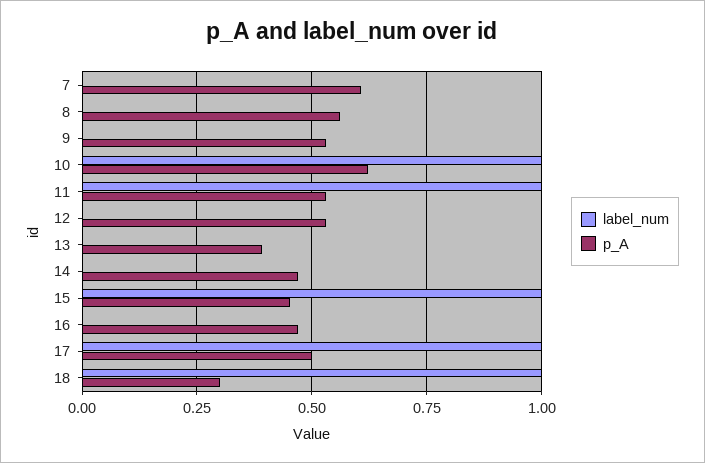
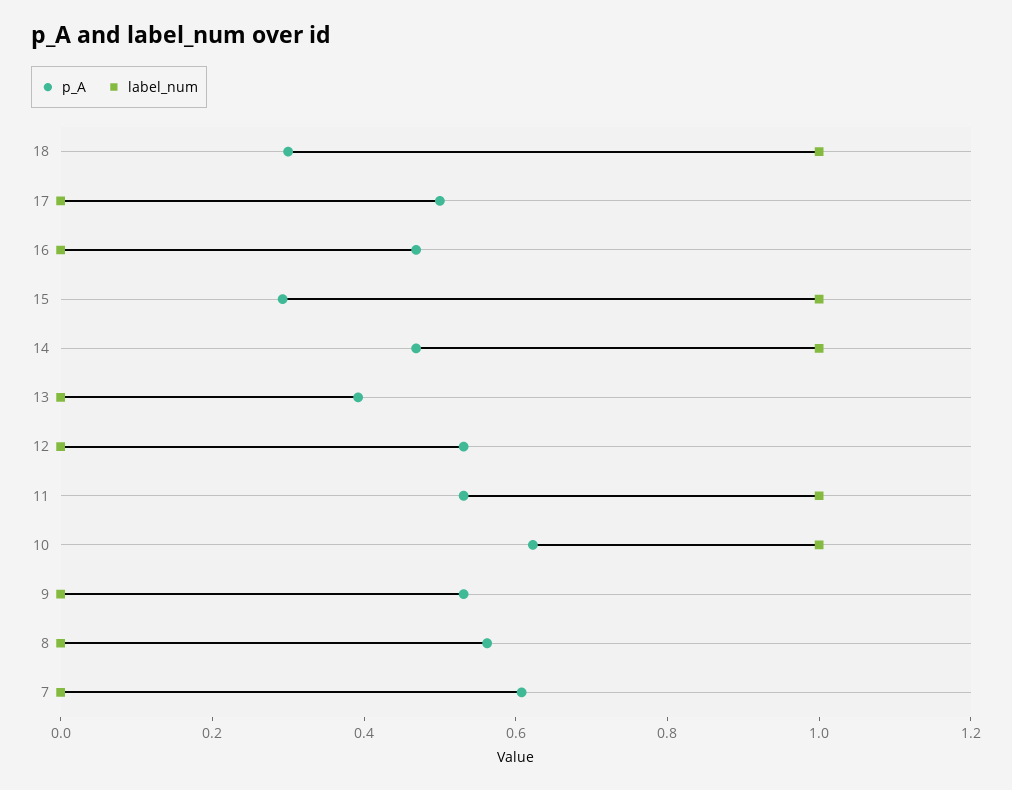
label_num, 14: 0 -> 1
p_A, 15: 0.45 -> 0.3
label_num, 17: 1 -> 0

